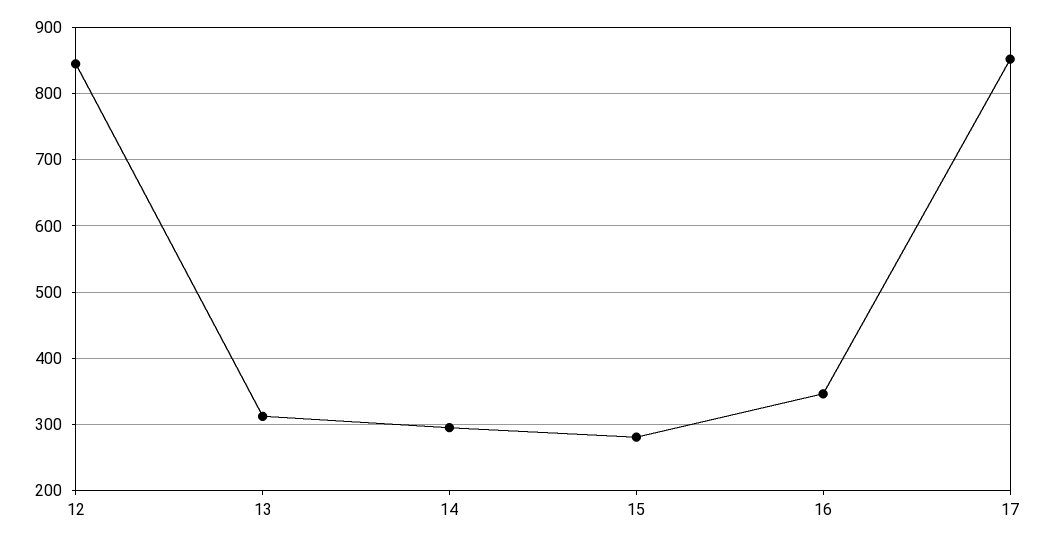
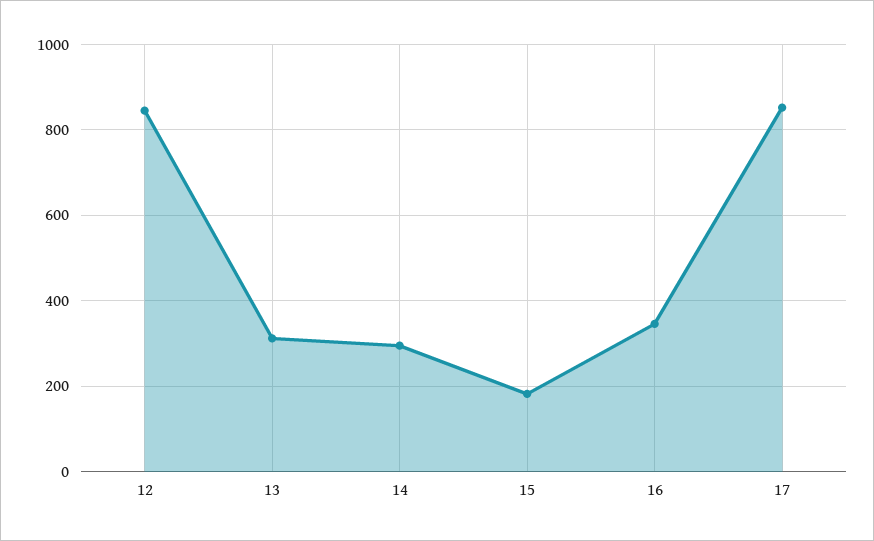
15: 280 -> 180

